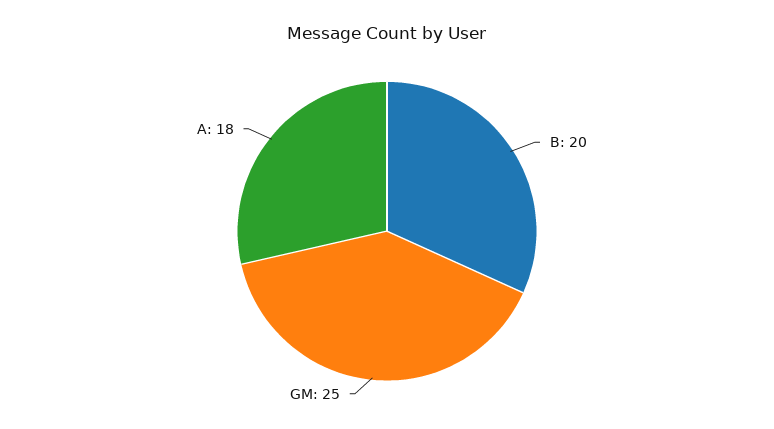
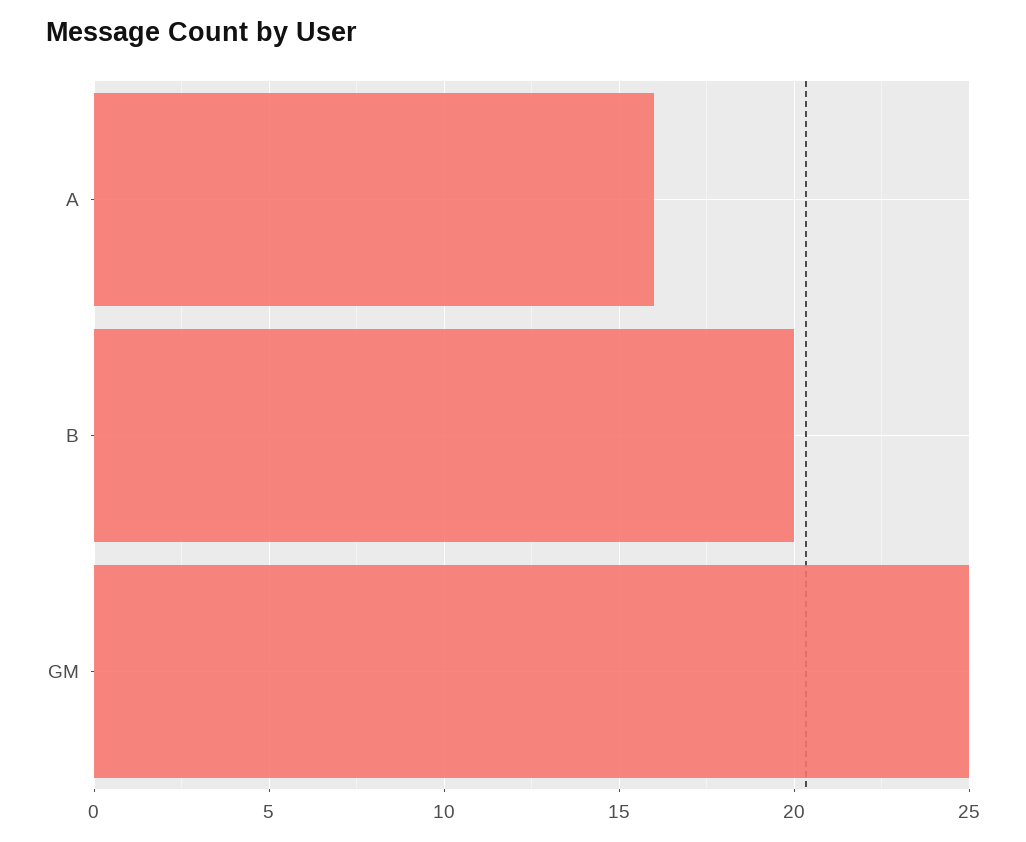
A: 18 -> 16

